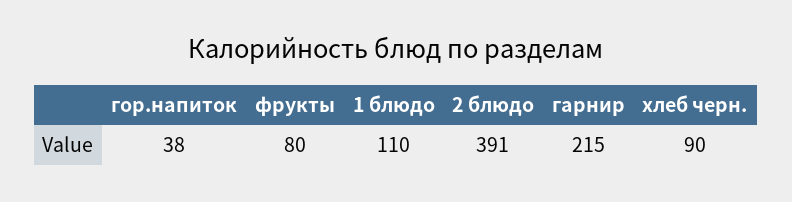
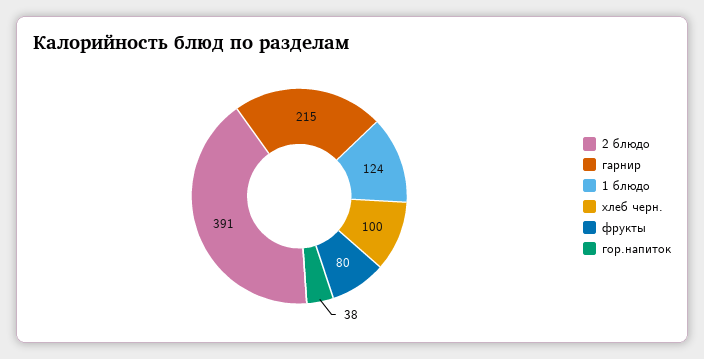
1 блюдо: 110 -> 124
хлеб черн.: 90 -> 100

